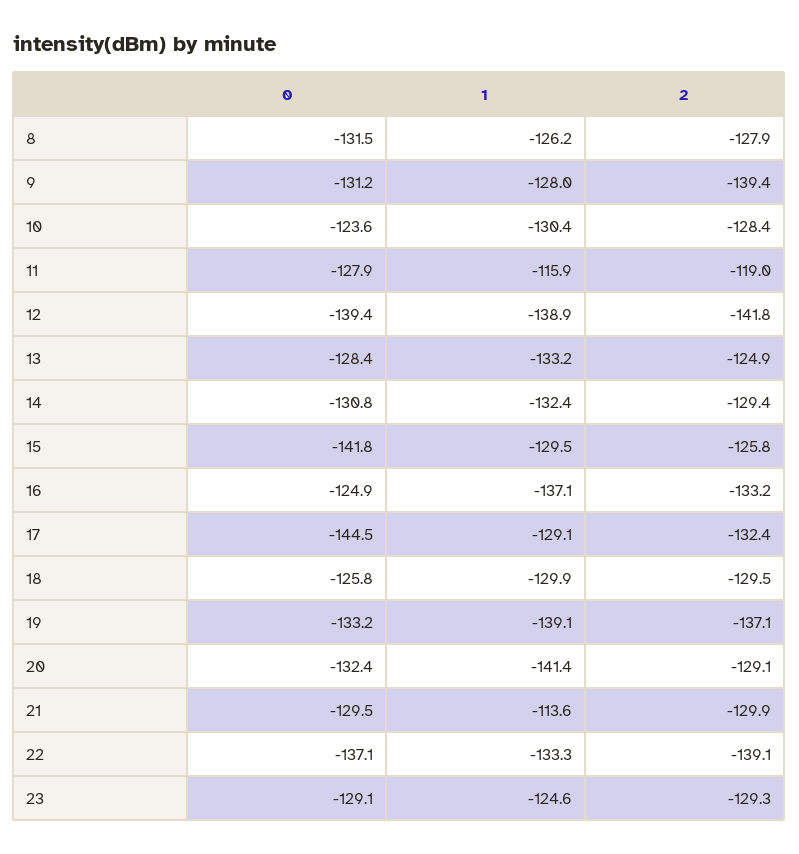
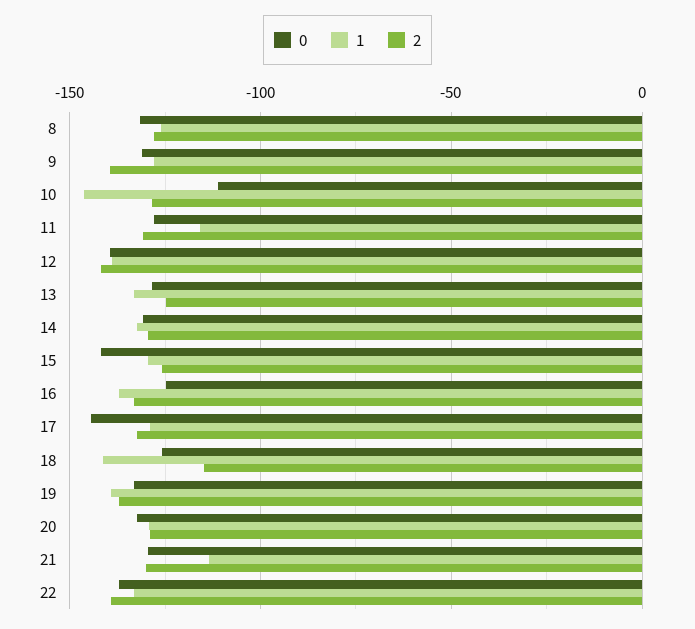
0, 10: -123.6 -> -110
1, 10: -130.4 -> -145
2, 11: -119 -> -130
1, 18: -129.9 -> -140
2, 18: -129.5 -> -115
1, 20: -141.4 -> -130
0, 23: -129.1 -> none
1, 23: -124.6 -> none
2, 23: -129.3 -> none

